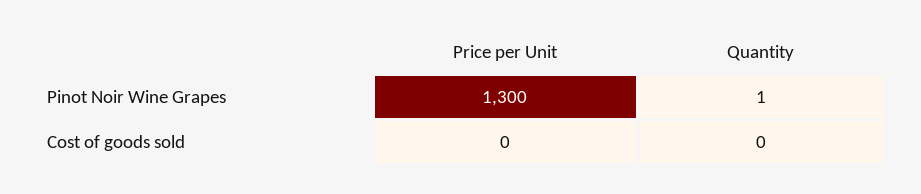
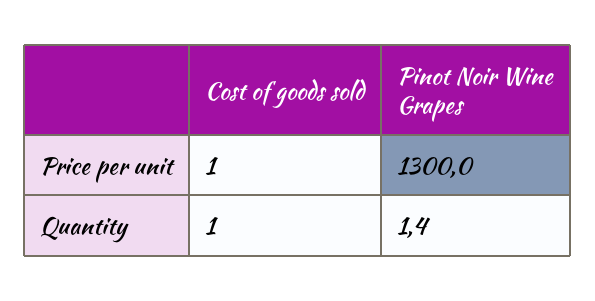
Price per Unit, Cost of goods sold: 0 -> 1
Quantity, Cost of goods sold: 0 -> 1

